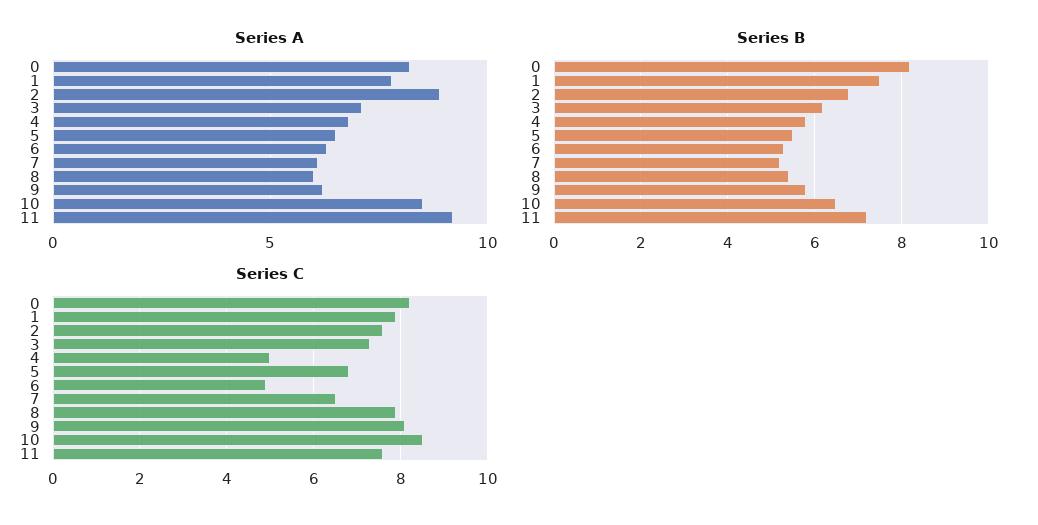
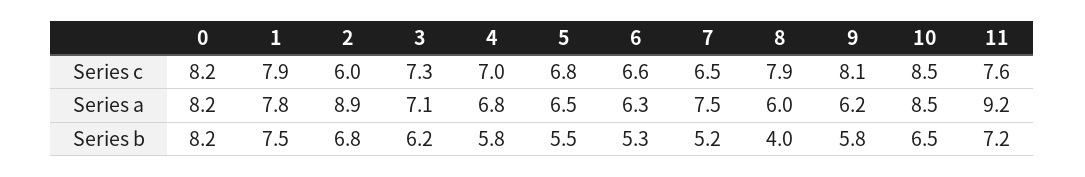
Series A, 7: 6 -> 7.5
Series B, 8: 5.5 -> 4
Series C, 2: 7.5 -> 6
Series C, 4: 5 -> 7
Series C, 6: 5 -> 6.6

